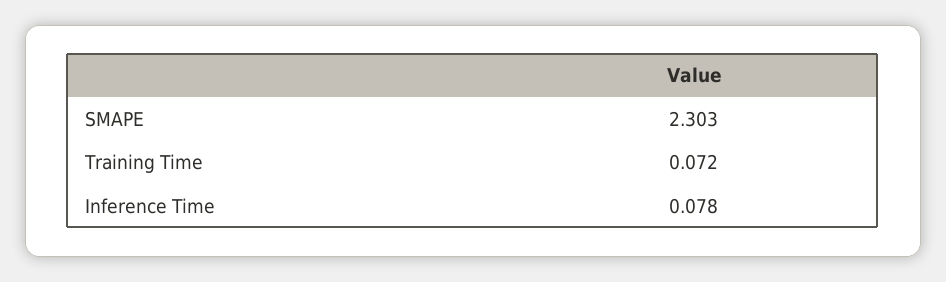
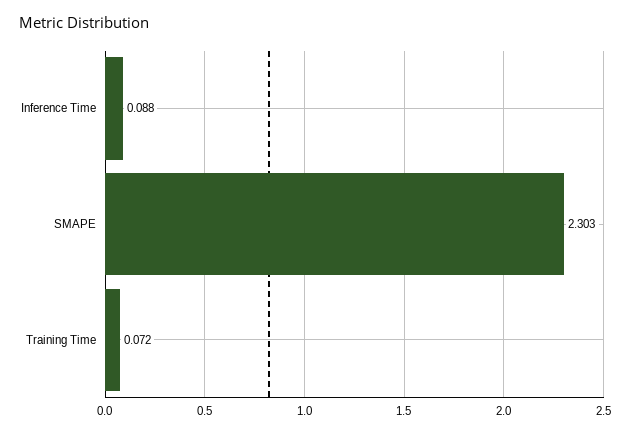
Inference Time: 0.078 -> 0.088

